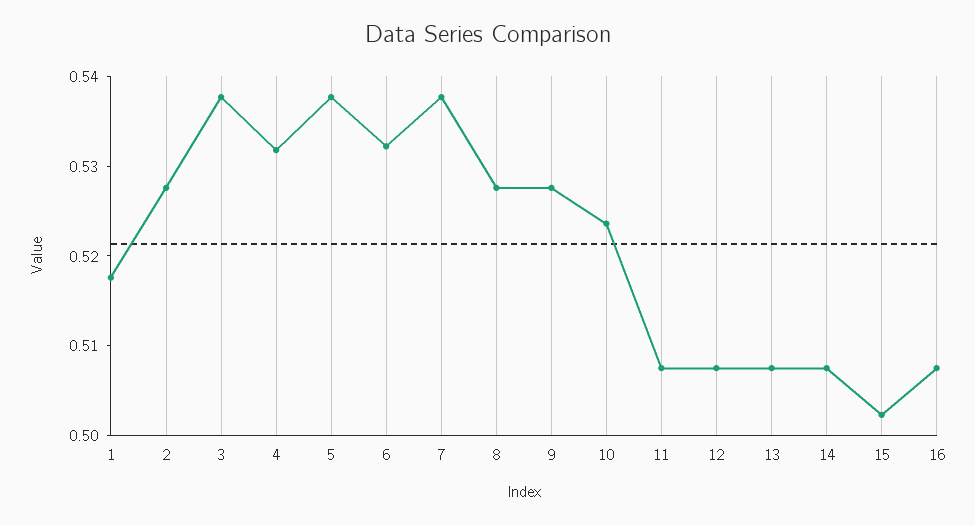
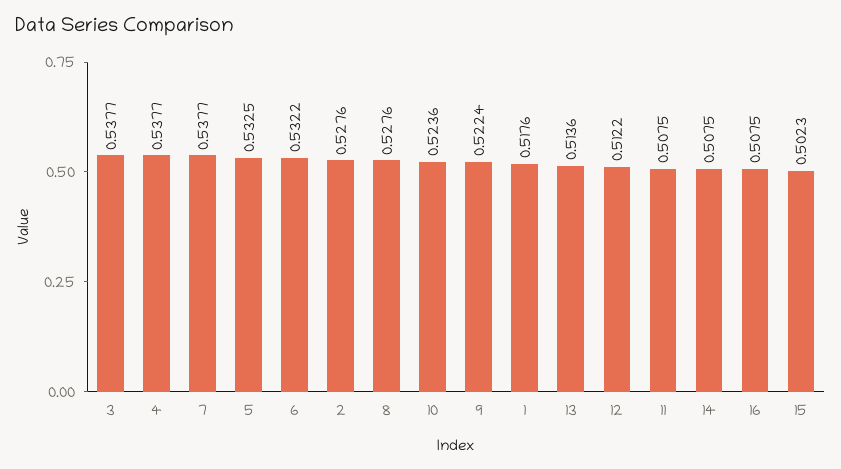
4: 0.532 -> 0.5377
5: 0.538 -> 0.5325
9: 0.528 -> 0.5224
12: 0.508 -> 0.5122
13: 0.508 -> 0.5136

